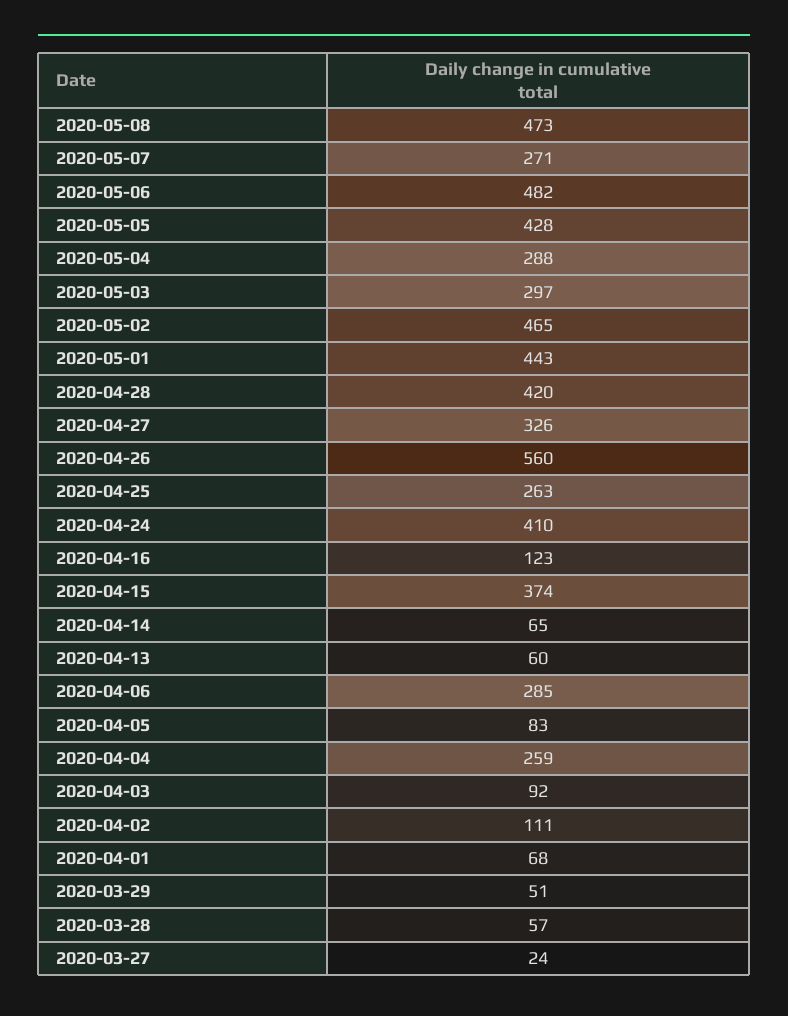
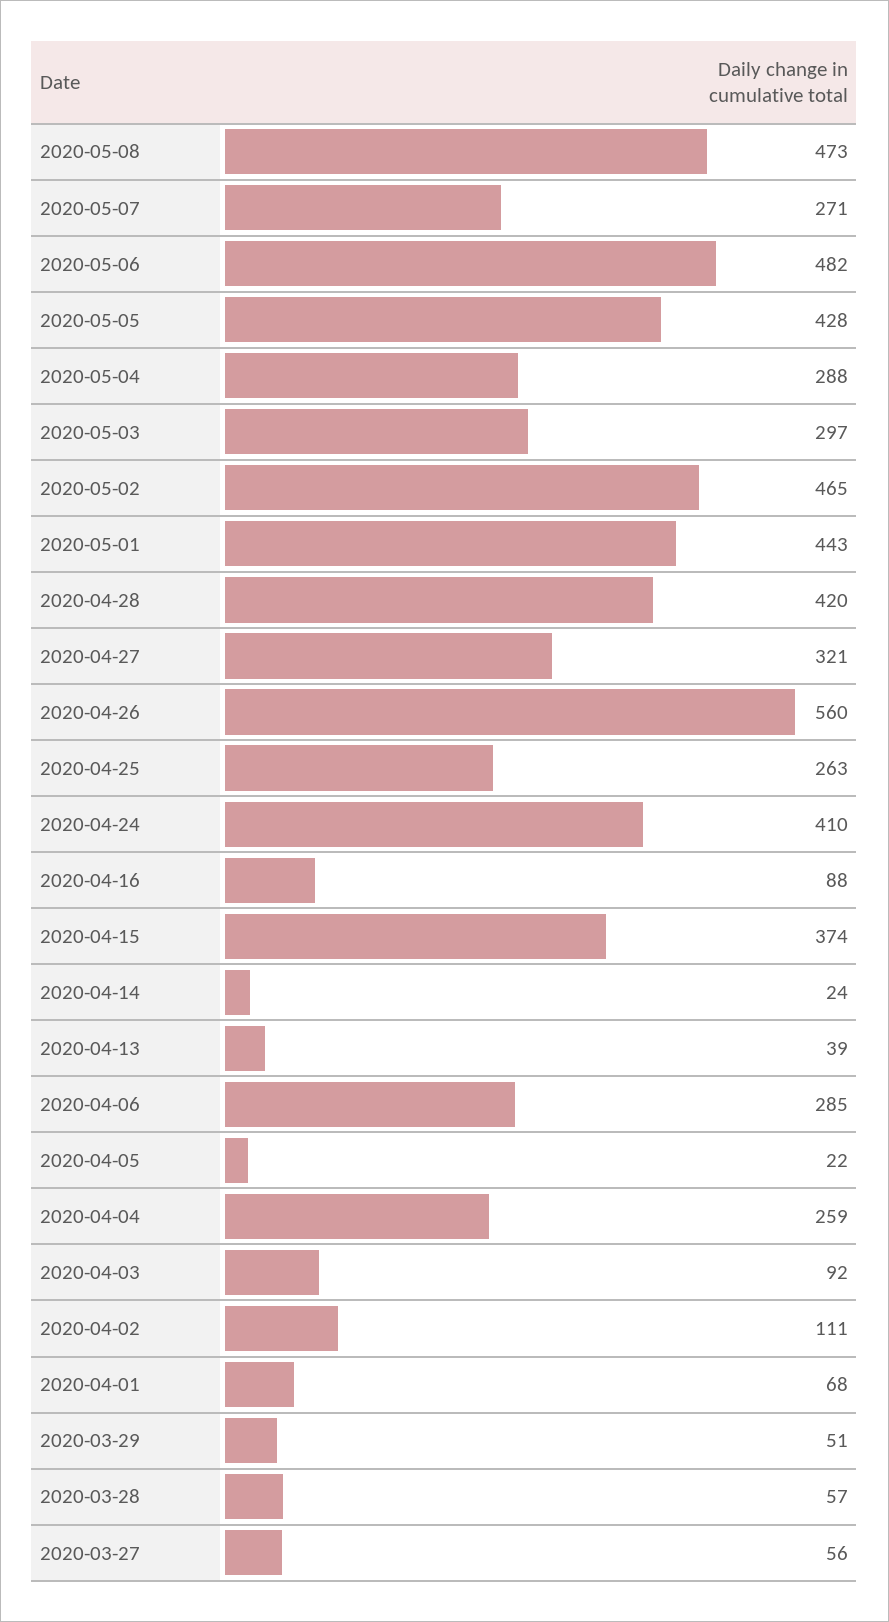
2020-04-27: 326 -> 321
2020-04-16: 123 -> 88
2020-04-14: 65 -> 24
2020-04-13: 60 -> 39
2020-04-05: 83 -> 22
2020-03-27: 24 -> 56

